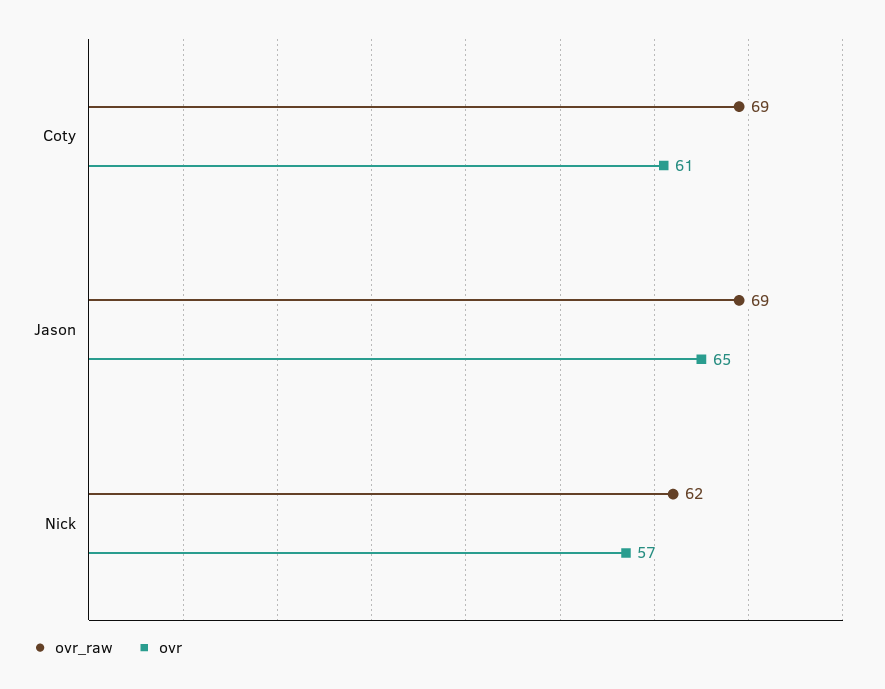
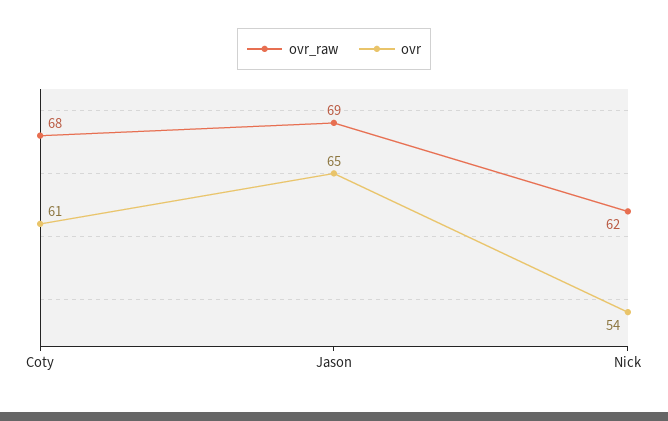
ovr_raw, Coty: 69 -> 68
ovr, Nick: 57 -> 54

